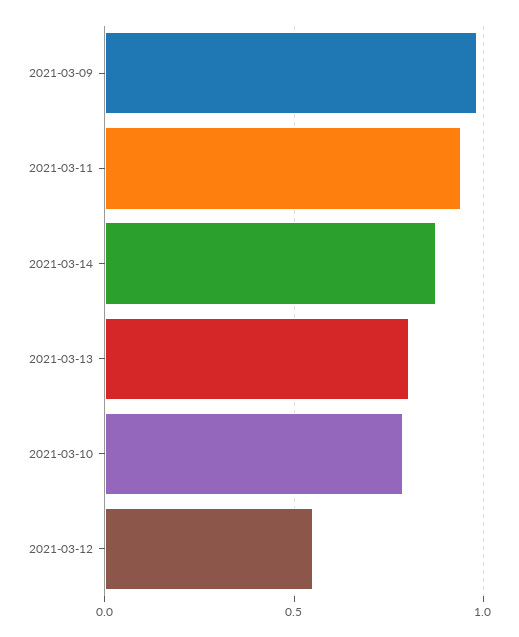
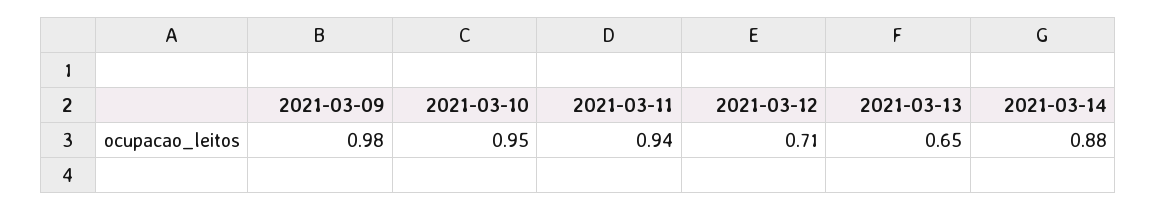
2021-03-13: 0.8 -> 0.65
2021-03-10: 0.8 -> 0.95
2021-03-12: 0.55 -> 0.71

